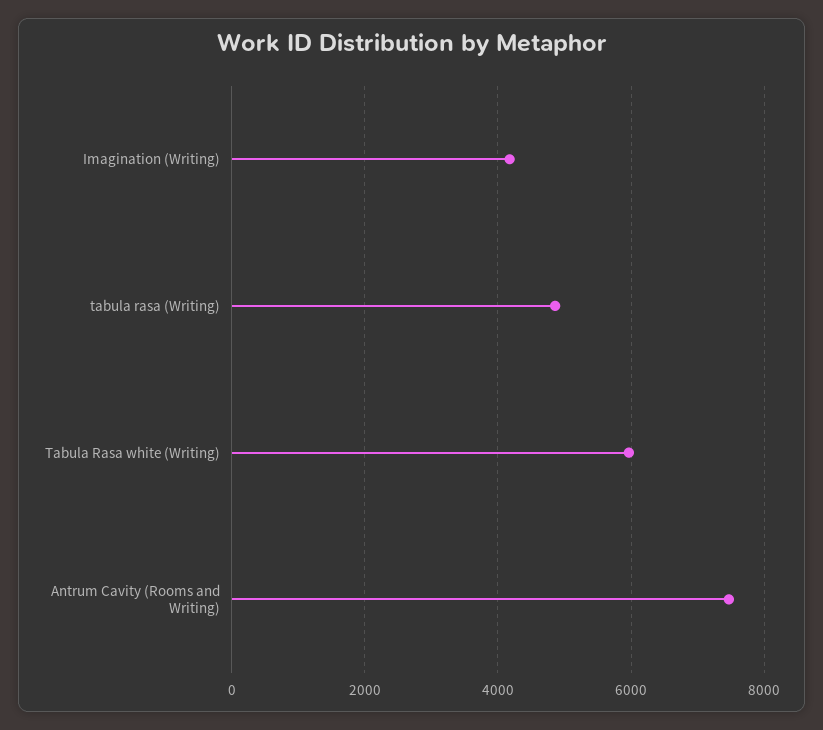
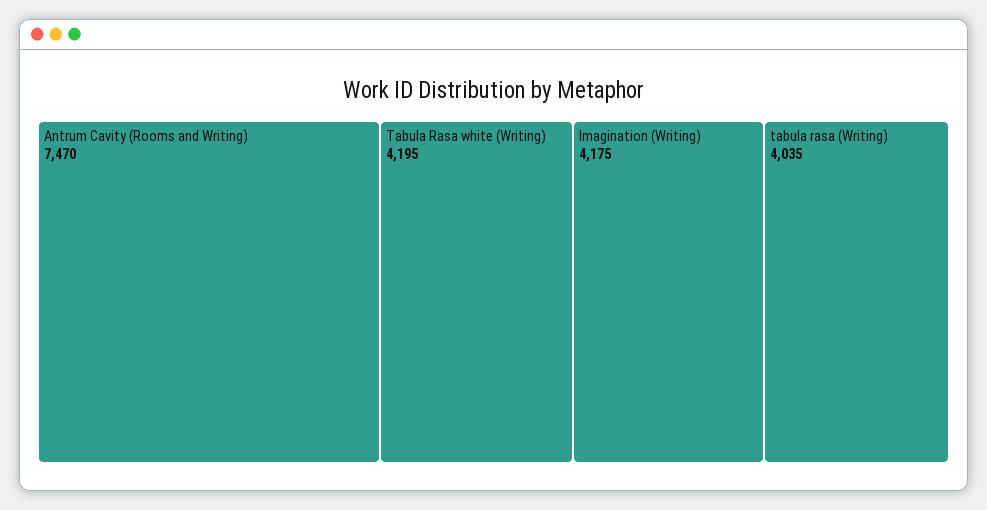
tabula rasa (Writing): 4800 -> 4035
Tabula Rasa white (Writing): 6000 -> 4195

